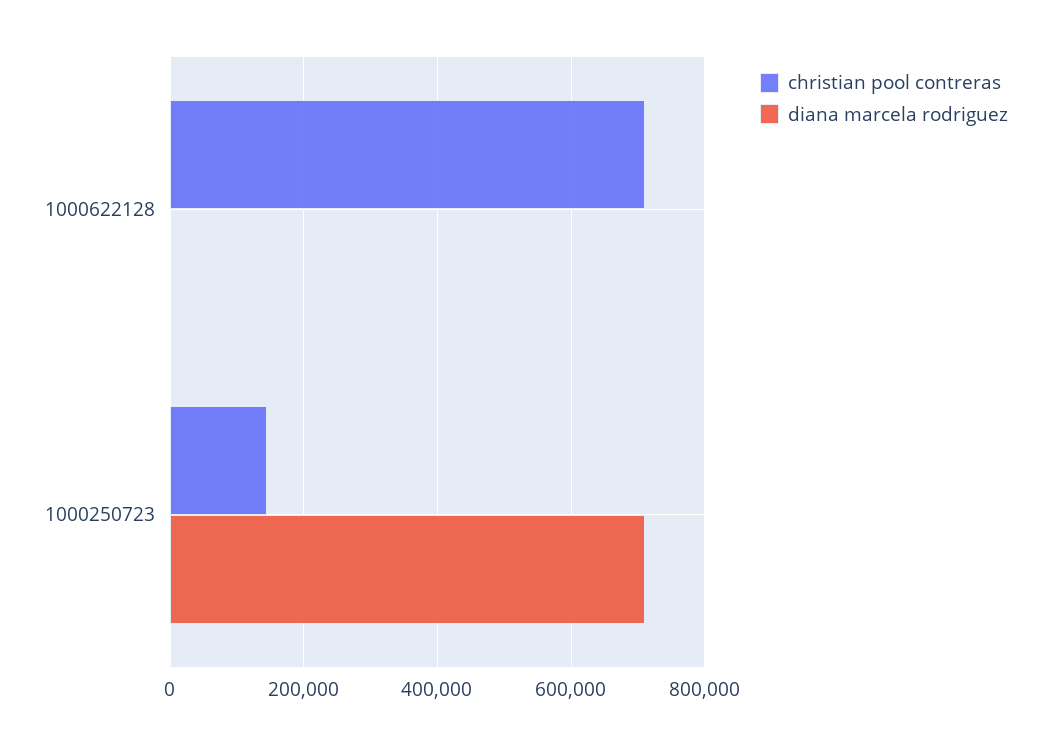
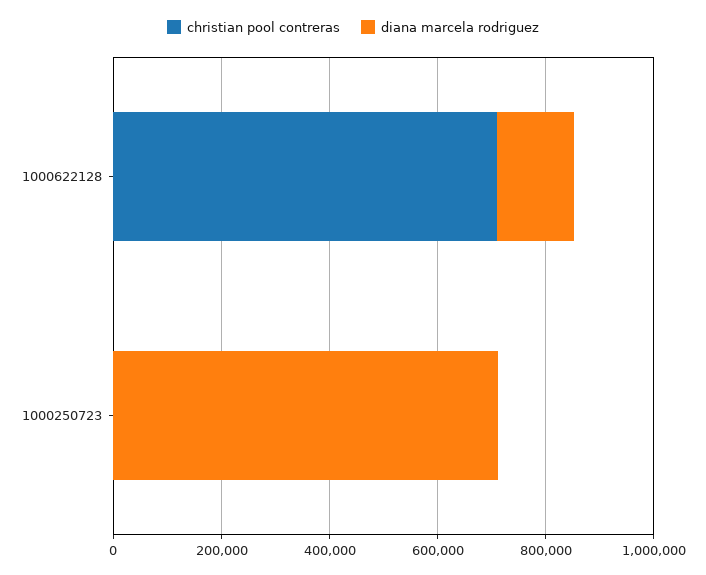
diana marcela rodriguez, 1000622128: 0 -> 150000
christian pool contreras, 1000250723: 140000 -> 0

